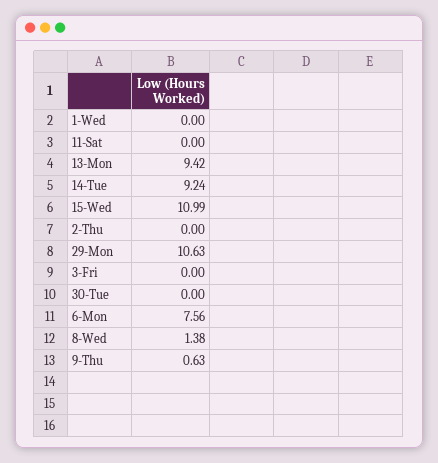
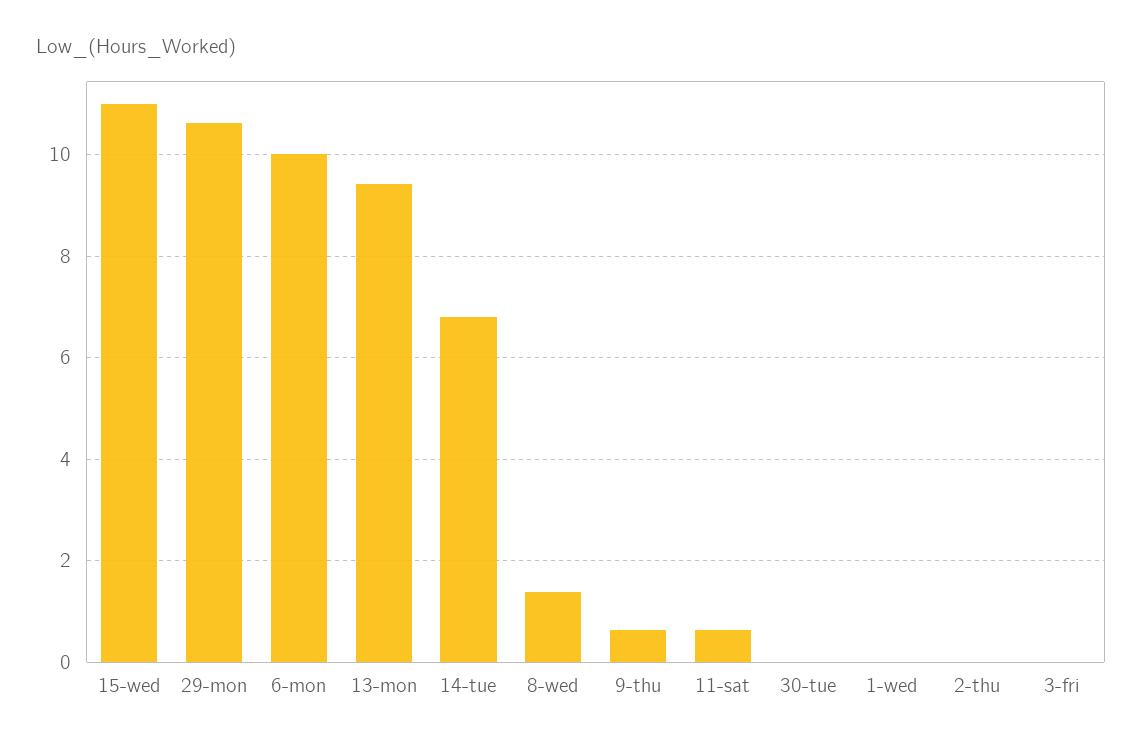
11-Sat: 0 -> 0.6
14-Tue: 9.24 -> 6.8
6-Mon: 7.56 -> 10

